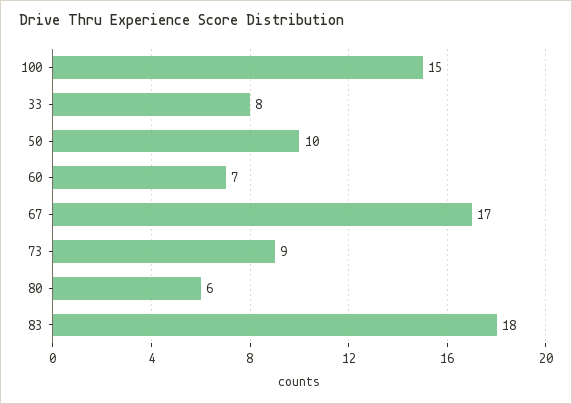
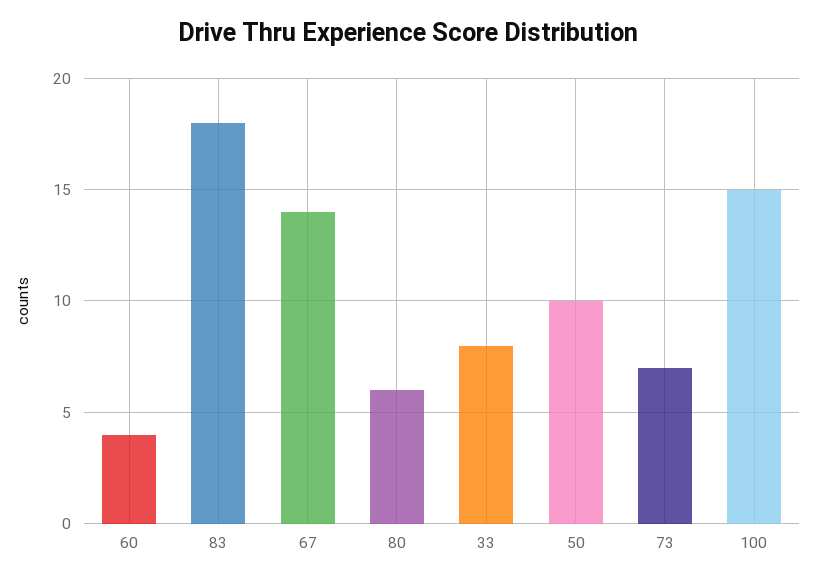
60: 7 -> 4
67: 17 -> 14
73: 9 -> 7

